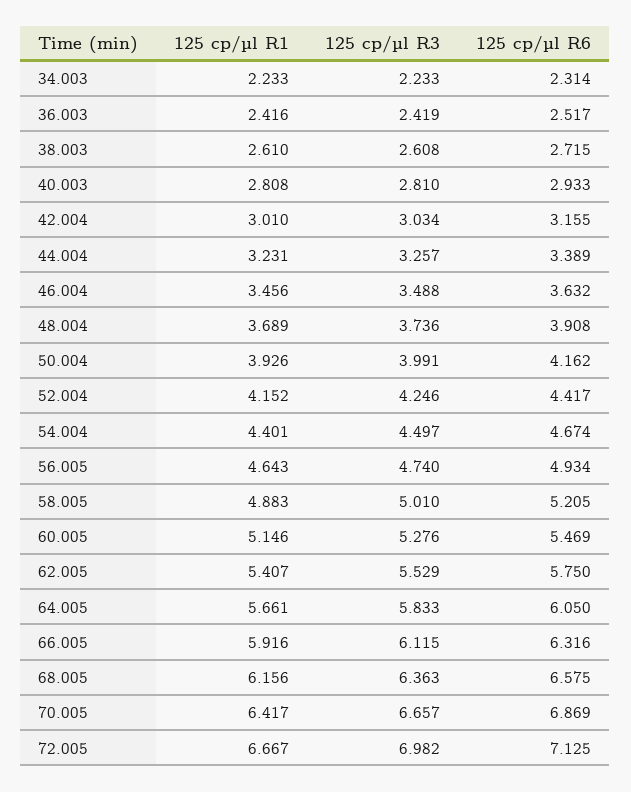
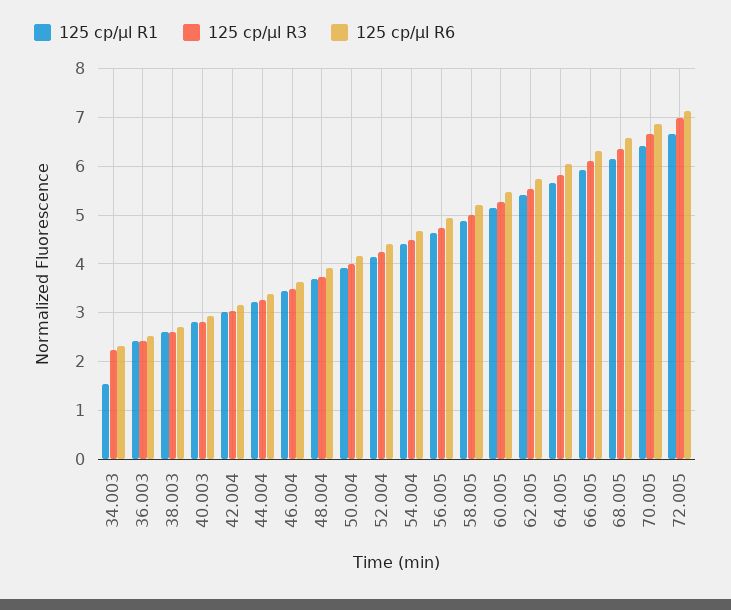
125 cp/µl R1, 34.003: 2.233 -> 1.6

